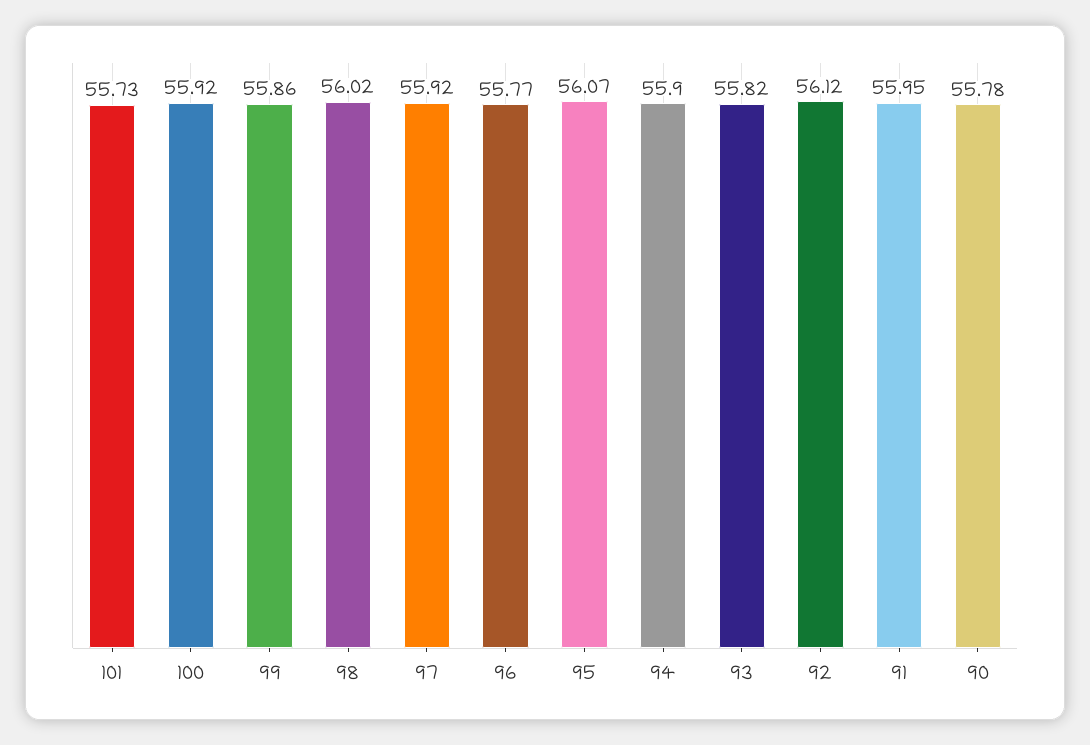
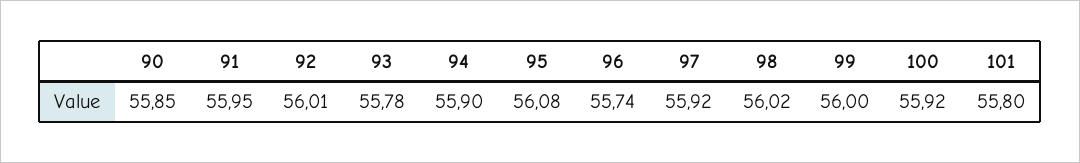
101: 55.73 -> 55.8
99: 55.86 -> 56
96: 55.77 -> 55.74
95: 56.07 -> 56.08
93: 55.82 -> 55.78
92: 56.12 -> 56.01
90: 55.78 -> 55.85

